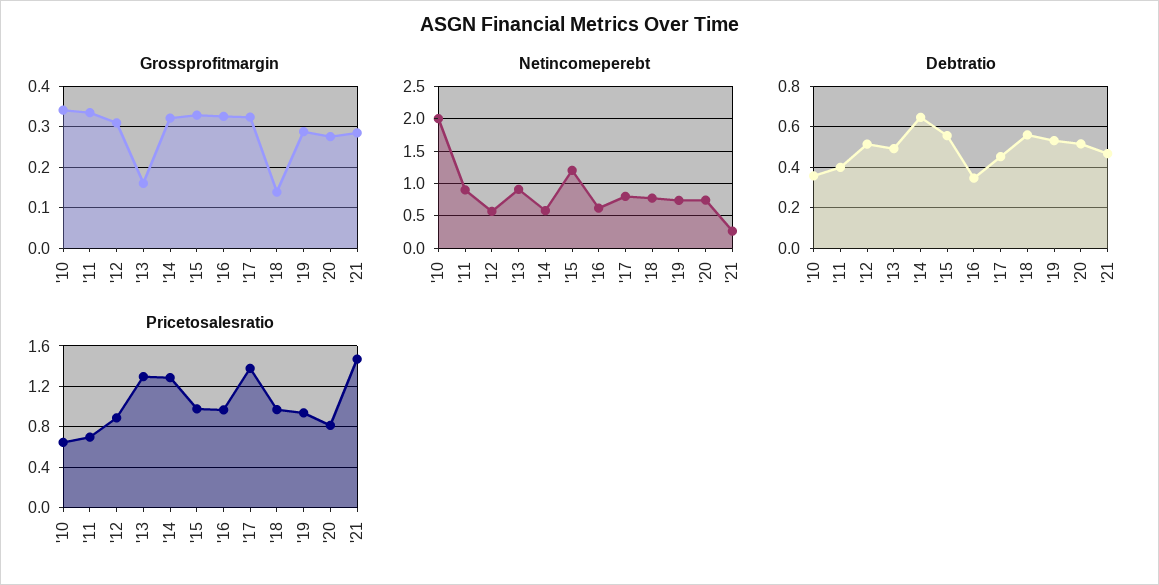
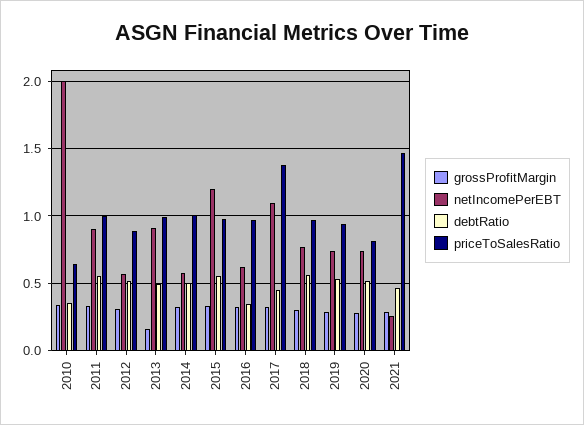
Grossprofitmargin, '18: 0.14 -> 0.3
Netincomeperebt, '17: 0.8 -> 1.1
Debtratio, '11: 0.4 -> 0.55
Debtratio, '14: 0.65 -> 0.5
Pricetosalesratio, '11: 0.7 -> 1
Pricetosalesratio, '13: 1.3 -> 1
Pricetosalesratio, '14: 1.3 -> 1

